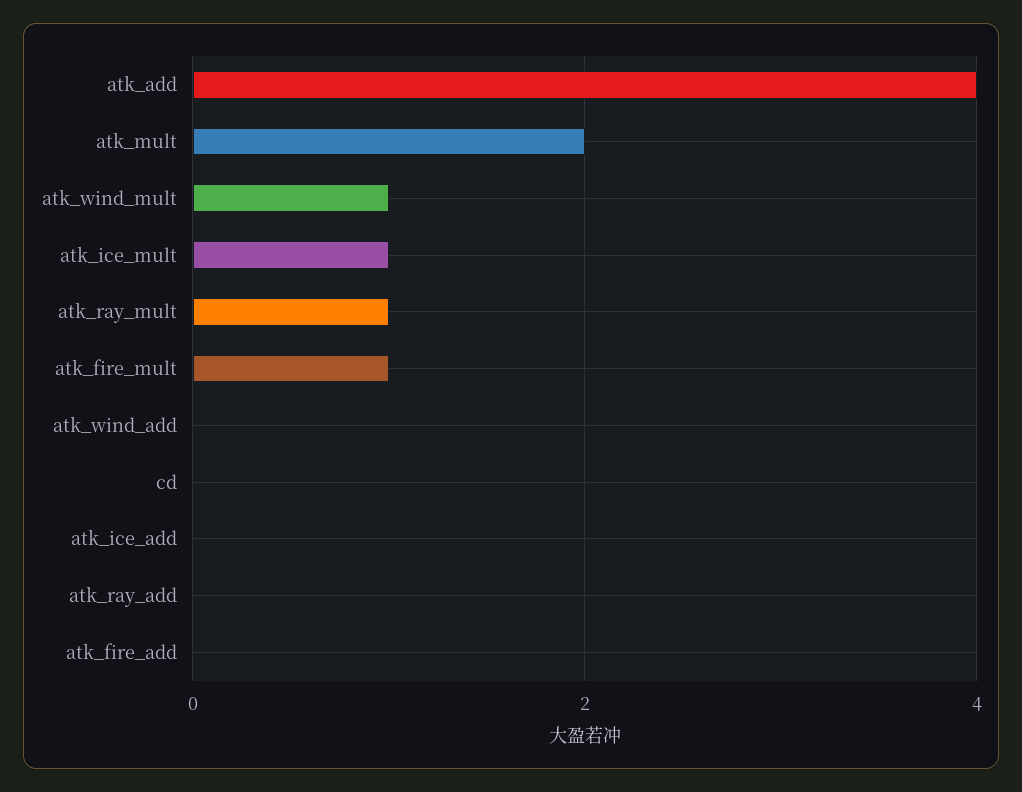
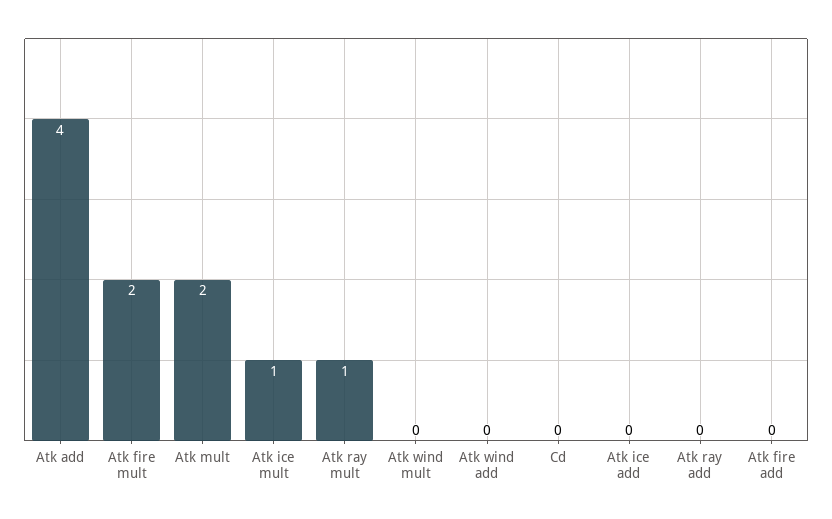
atk_wind_mult: 1 -> 0
atk_fire_mult: 1 -> 2

